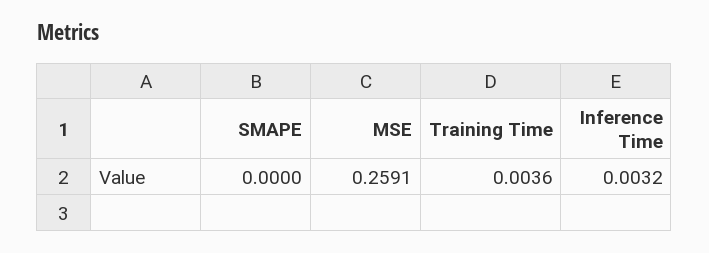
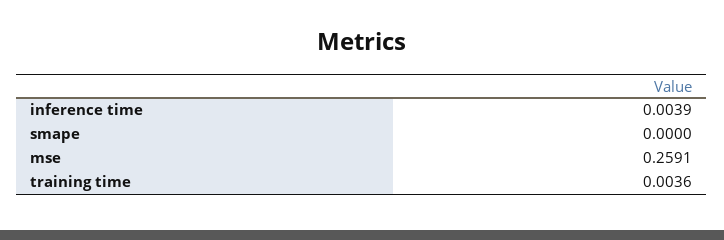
Inference Time: 0.0032 -> 0.0039

